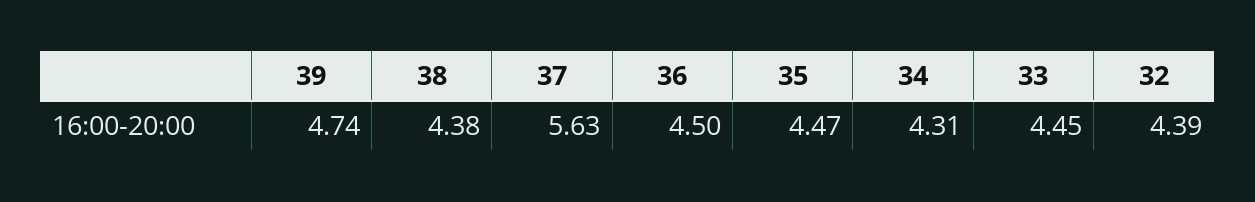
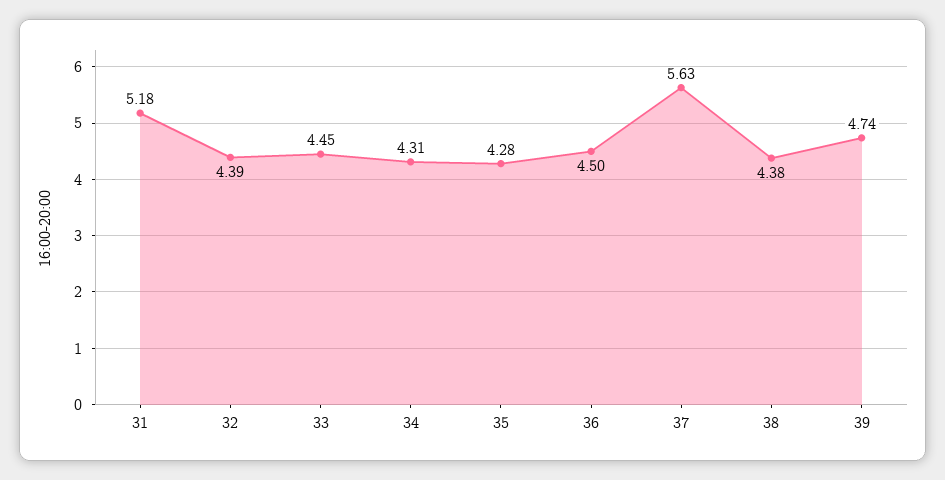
35: 4.47 -> 4.28
31: none -> 5.18

